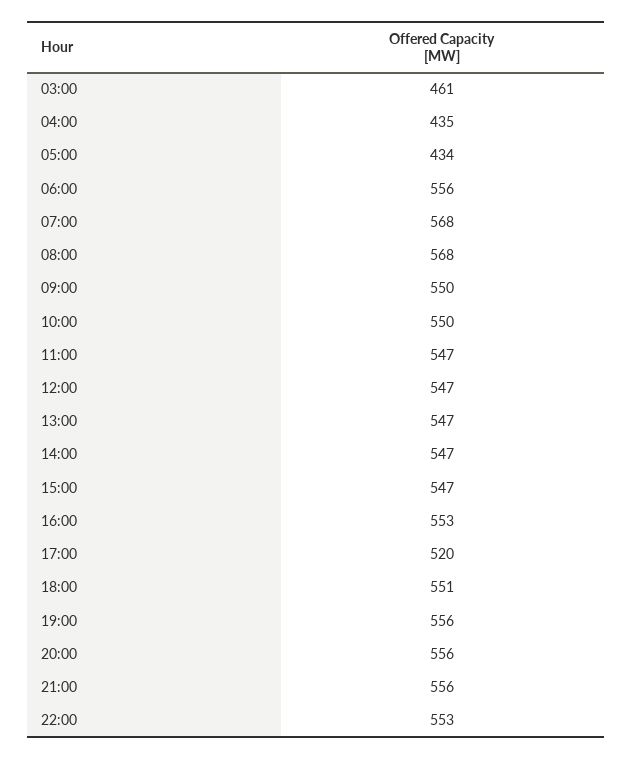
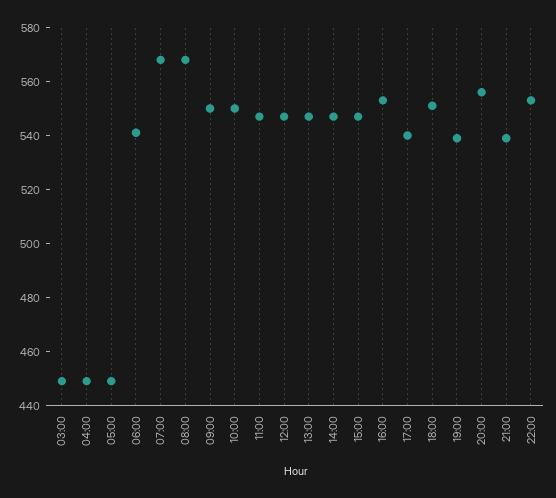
03:00: 461 -> 450
04:00: 435 -> 450
05:00: 434 -> 450
06:00: 556 -> 540
17:00: 520 -> 540
19:00: 556 -> 540
21:00: 556 -> 540

